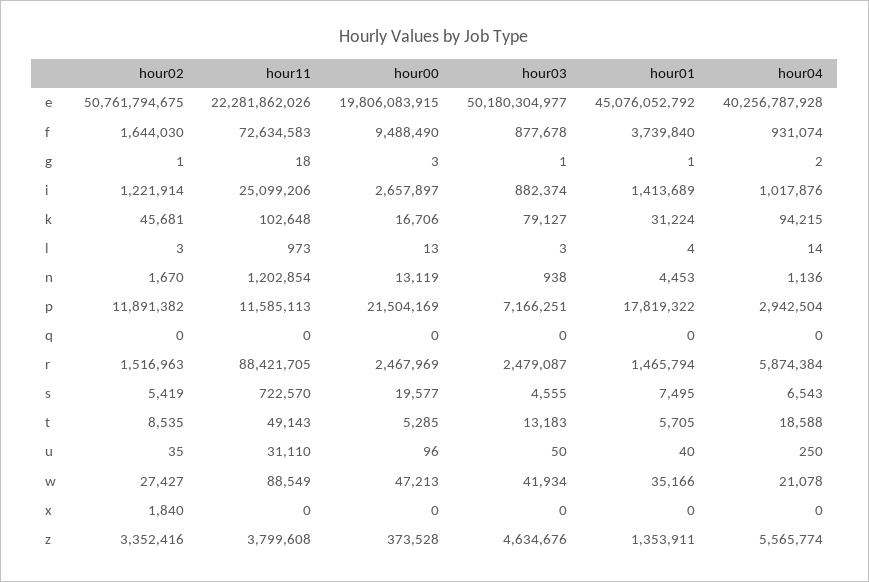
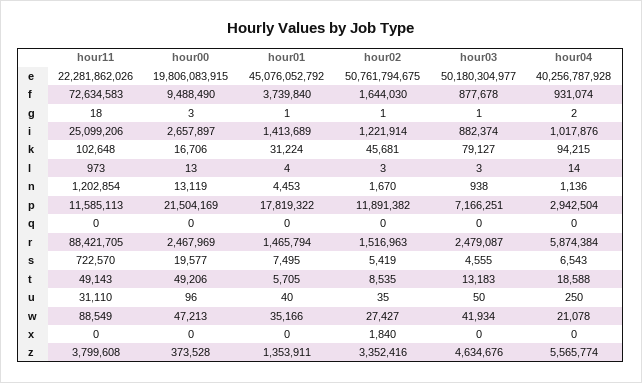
hour00, t: 5285 -> 49206

